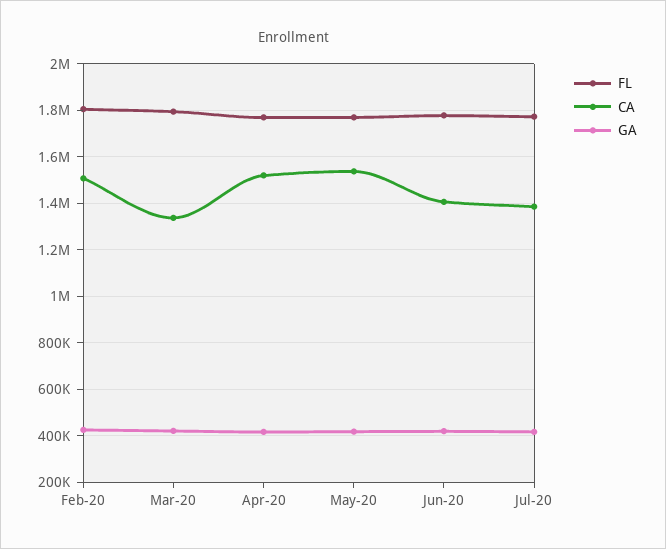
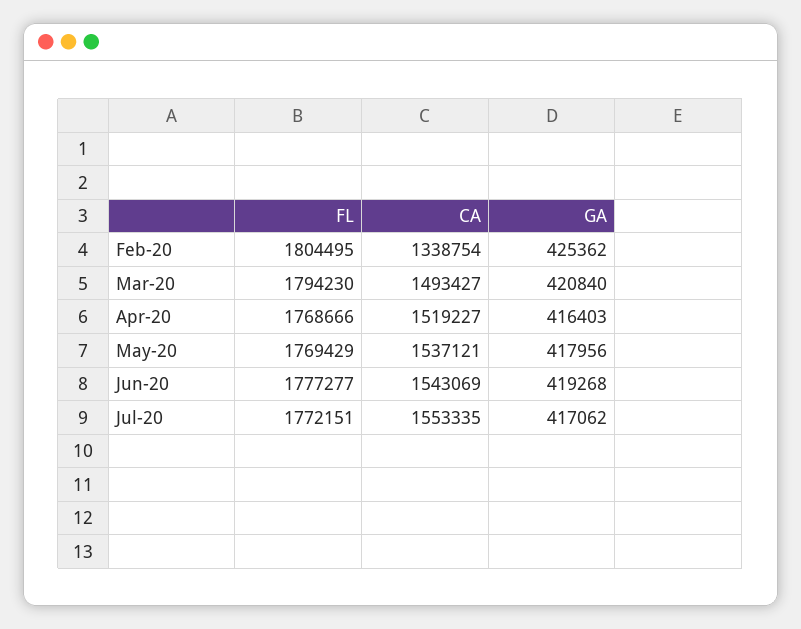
CA, Feb-20: 1500000 -> 1338754
CA, Mar-20: 1350000 -> 1493427
CA, Jun-20: 1400000 -> 1543069
CA, Jul-20: 1400000 -> 1553335

